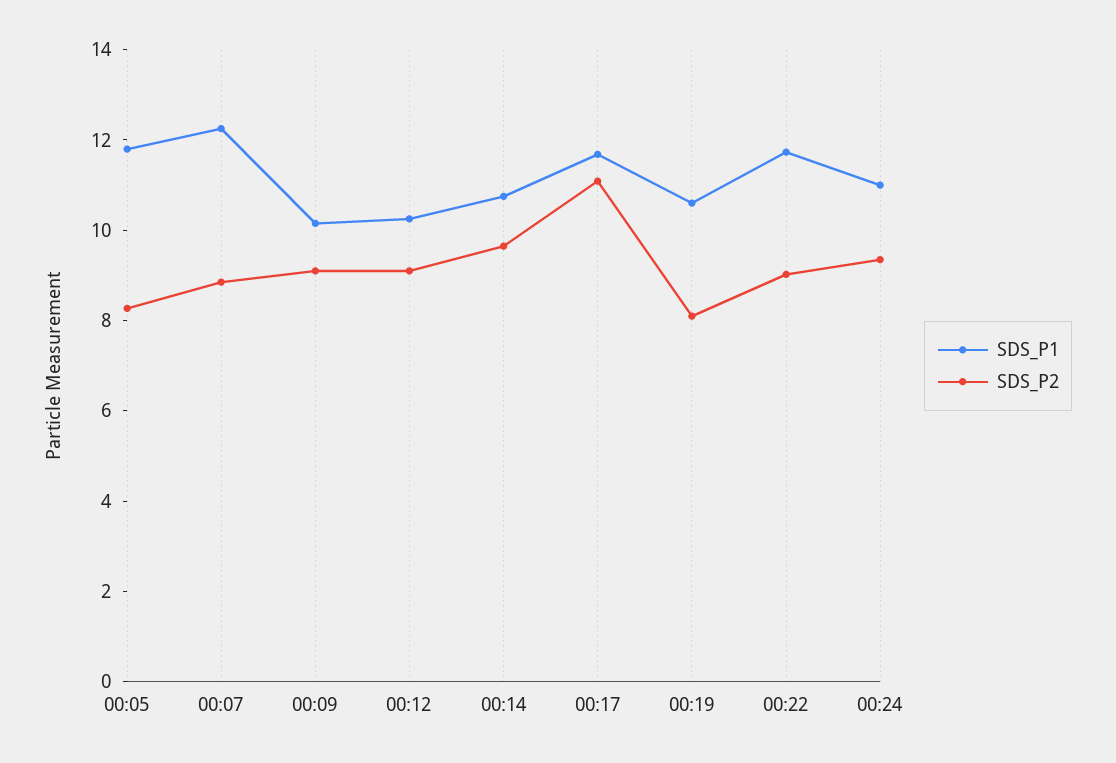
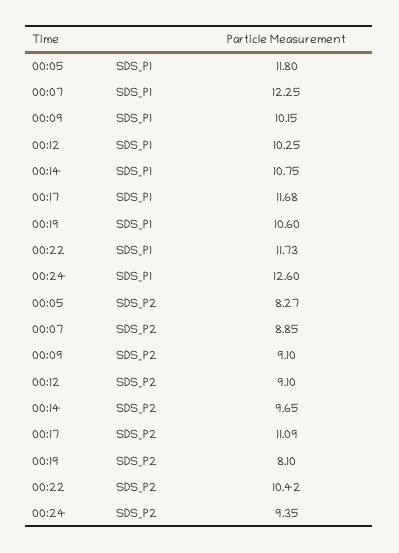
SDS_P2, 00:22: 9 -> 10.42
SDS_P1, 00:24: 11 -> 12.6

